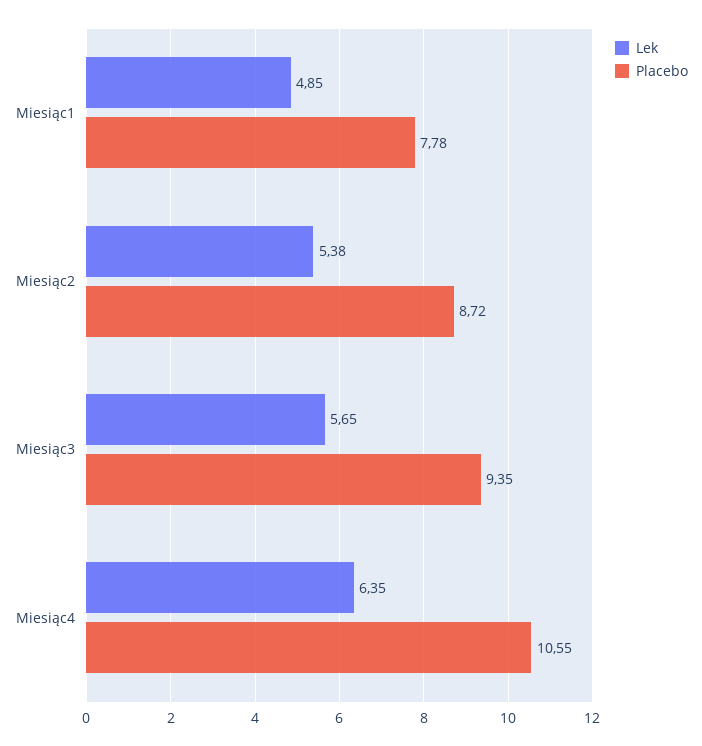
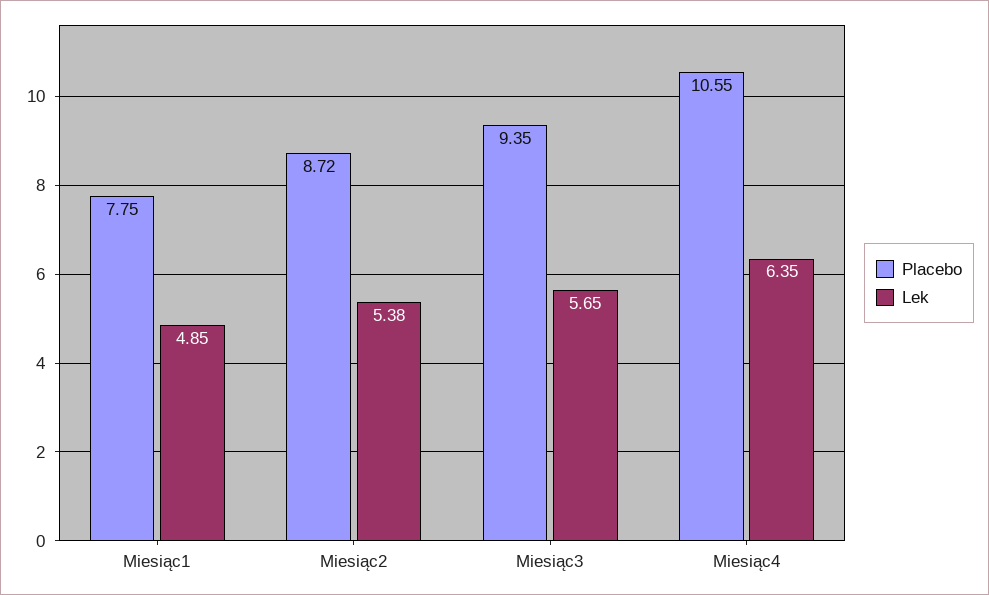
Placebo, Miesiąc1: 7.78 -> 7.75

